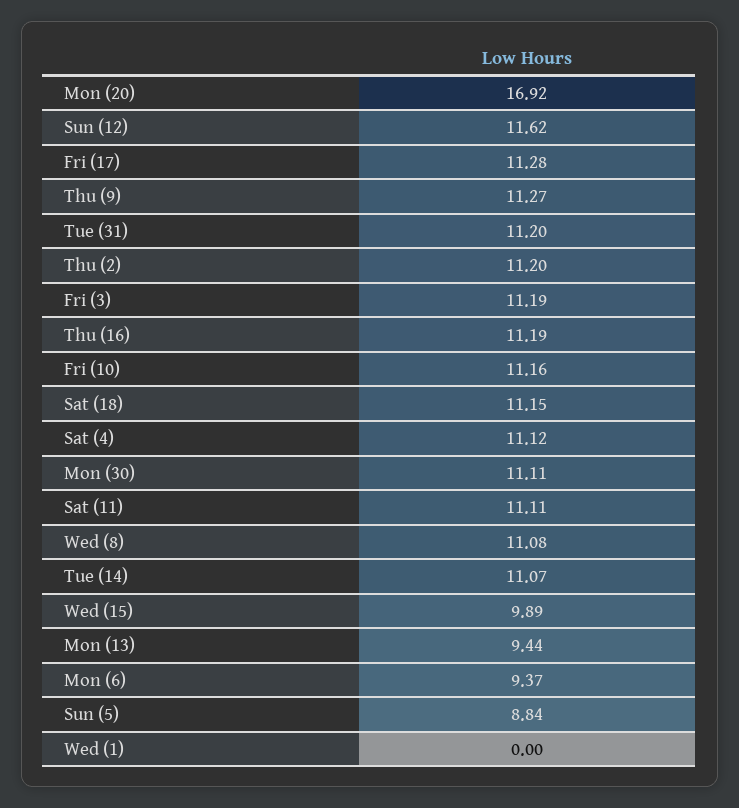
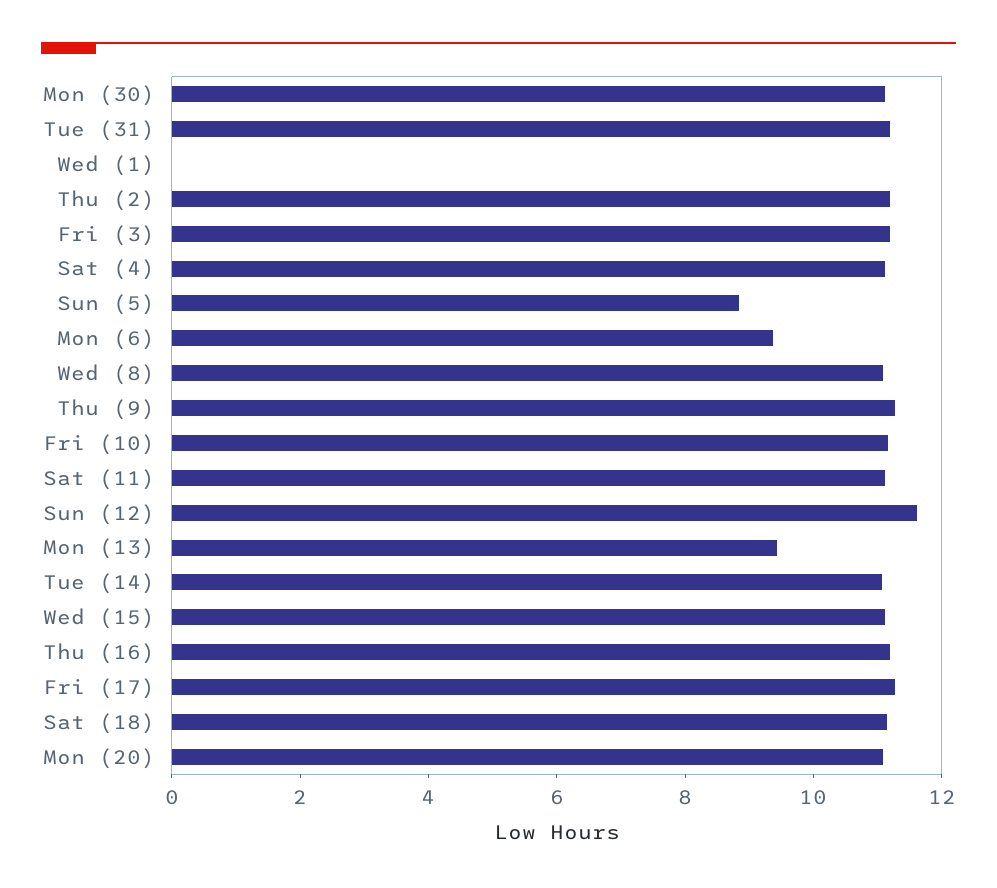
Mon (20): 16.92 -> 11
Wed (15): 9.89 -> 11

